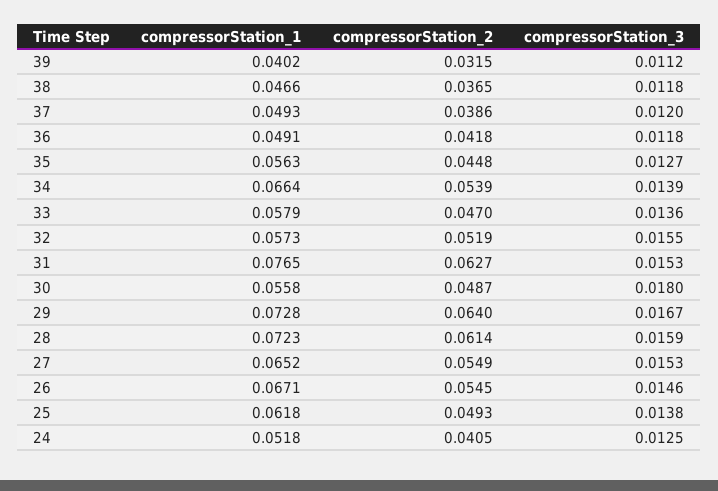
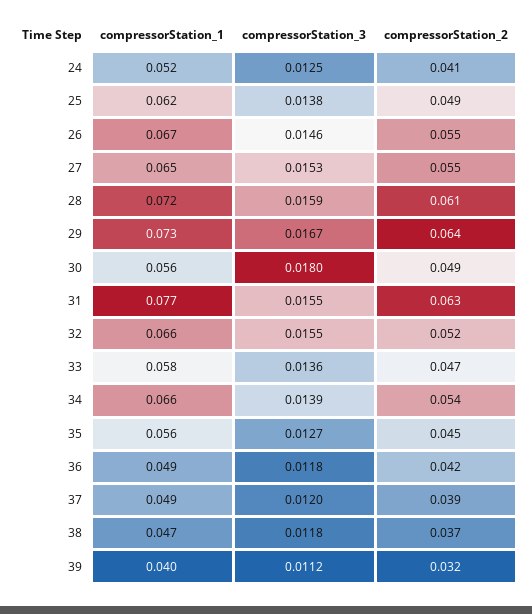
compressorStation_1, 32: 0.0573 -> 0.066
compressorStation_3, 31: 0.0153 -> 0.0155

